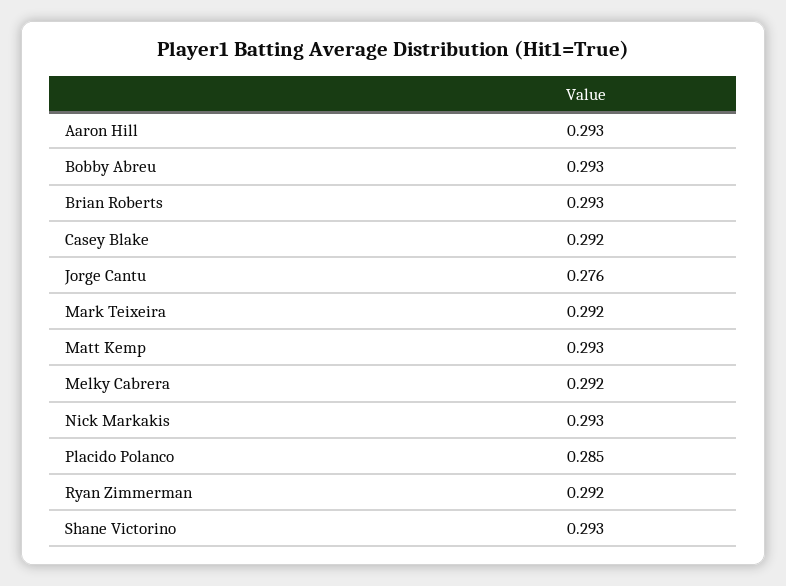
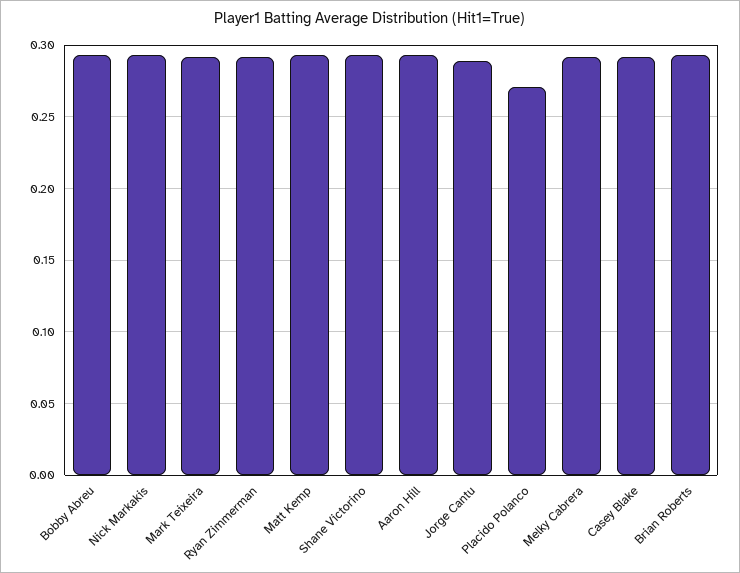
Jorge Cantu: 0.276 -> 0.29
Placido Polanco: 0.285 -> 0.27

